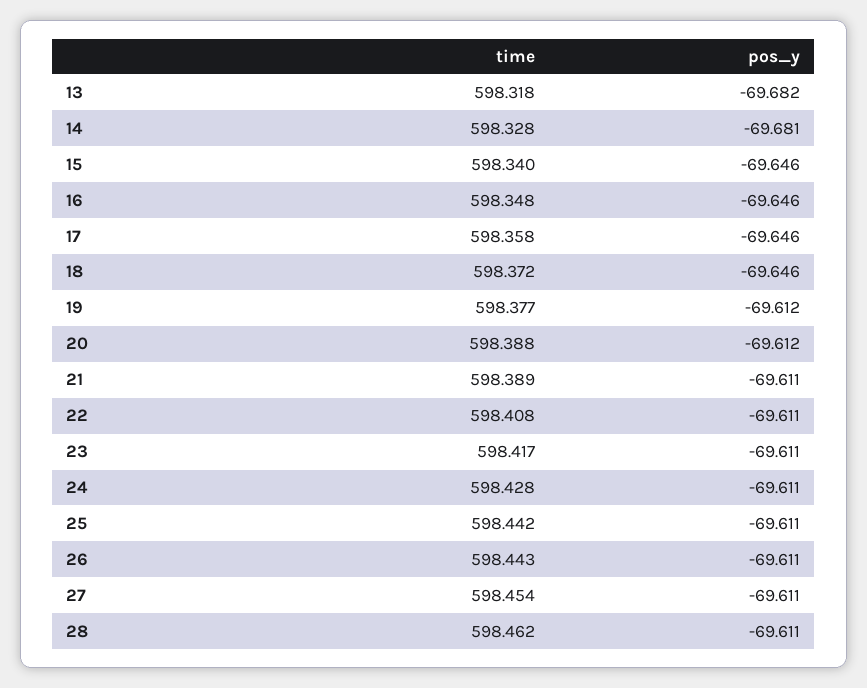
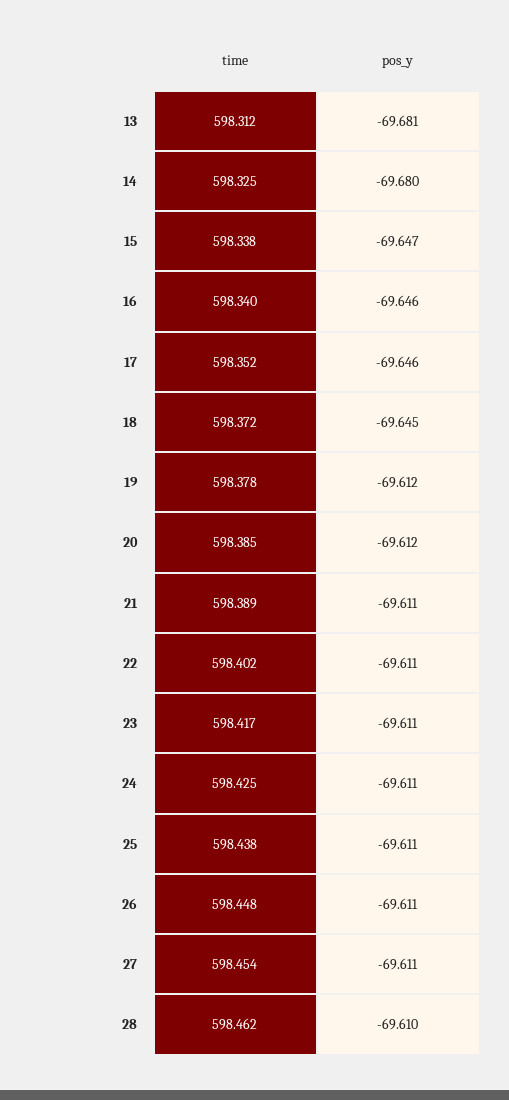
time, 13: 598.318 -> 598.312
pos_y, 13: -69.682 -> -69.681
time, 14: 598.328 -> 598.325
pos_y, 14: -69.681 -> -69.68
time, 15: 598.34 -> 598.338
pos_y, 15: -69.646 -> -69.647
time, 16: 598.348 -> 598.34
time, 17: 598.358 -> 598.352
pos_y, 18: -69.646 -> -69.645
time, 19: 598.377 -> 598.378
time, 20: 598.388 -> 598.385
time, 22: 598.408 -> 598.402
time, 24: 598.428 -> 598.425
time, 25: 598.442 -> 598.438
time, 26: 598.443 -> 598.448
pos_y, 28: -69.611 -> -69.61

